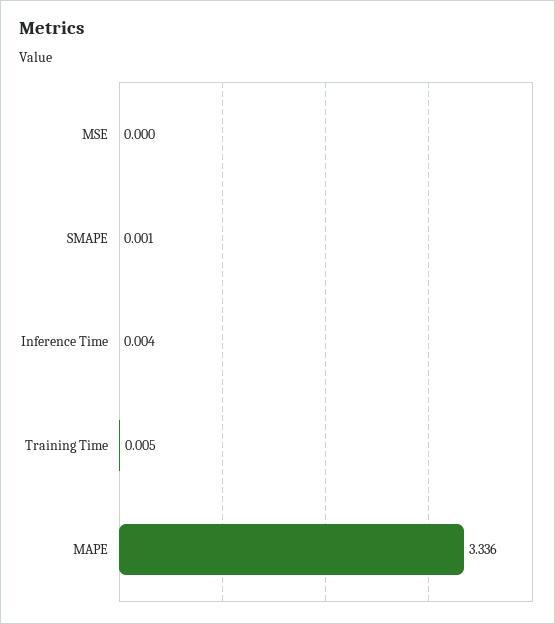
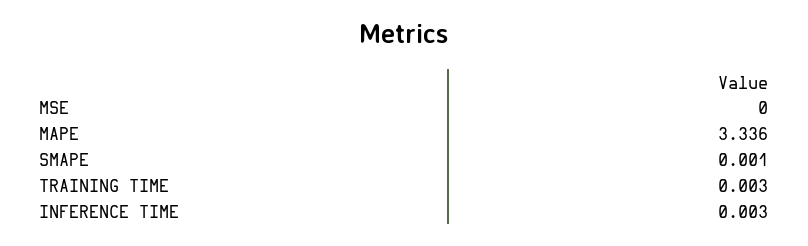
Inference Time: 0.004 -> 0.003
Training Time: 0.005 -> 0.003

